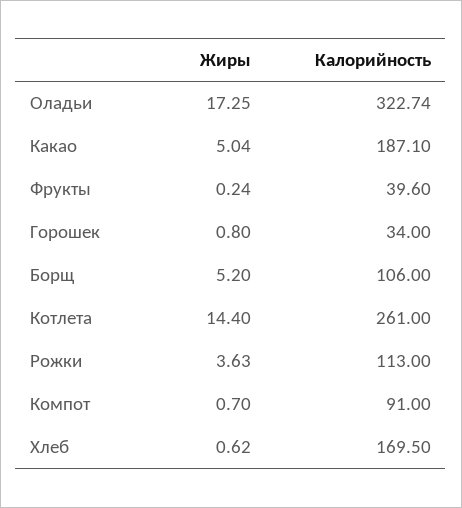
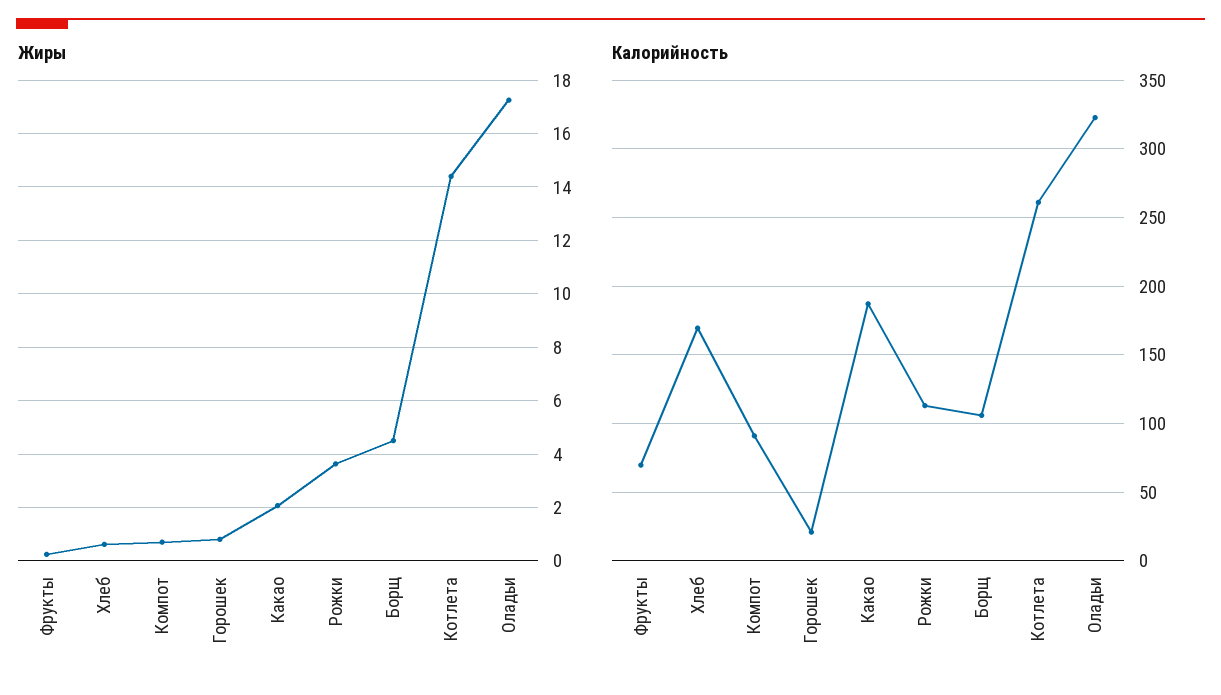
Жиры, Какао: 5.04 -> 2
Калорийность, Фрукты: 39.6 -> 70
Калорийность, Горошек: 34 -> 20
Жиры, Борщ: 5.2 -> 4.5

